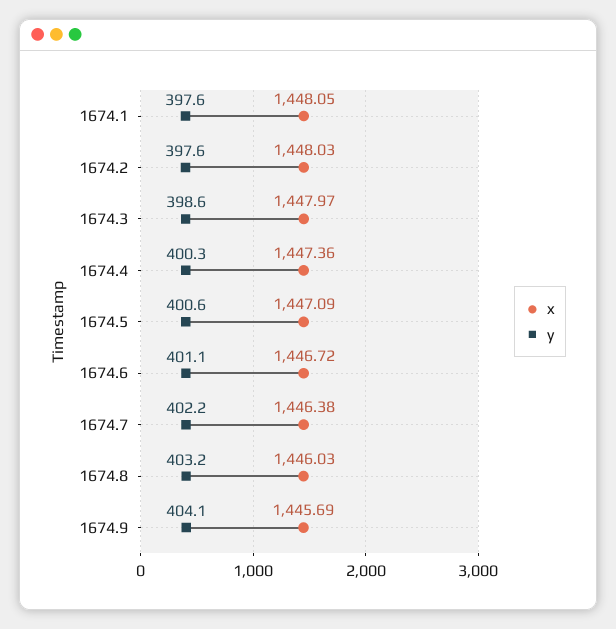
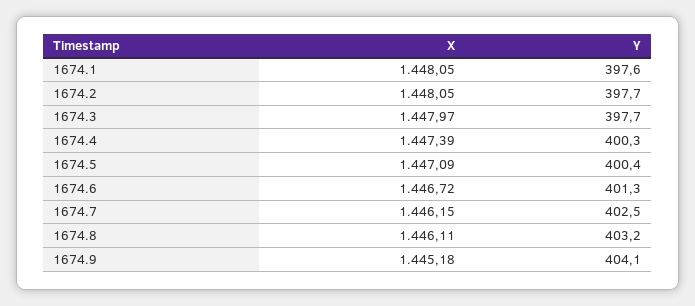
x, 1674.2: 1448.03 -> 1448.05
y, 1674.2: 397.6 -> 397.7
y, 1674.3: 398.6 -> 397.7
x, 1674.4: 1447.36 -> 1447.39
y, 1674.5: 400.6 -> 400.4
y, 1674.6: 401.1 -> 401.3
x, 1674.7: 1446.38 -> 1446.15
y, 1674.7: 402.2 -> 402.5
x, 1674.8: 1446.03 -> 1446.11
x, 1674.9: 1445.69 -> 1445.18

